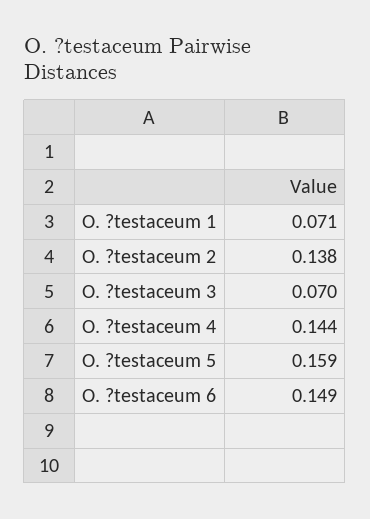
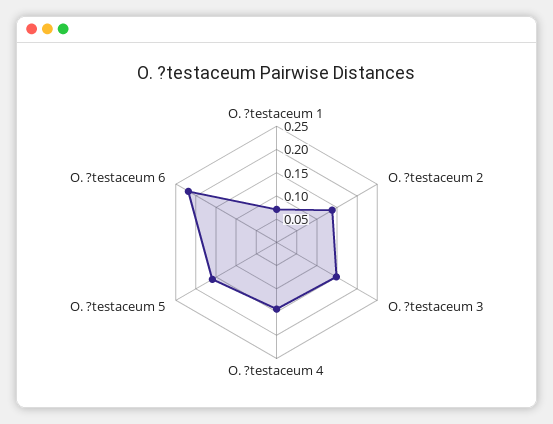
O. ?testaceum 3: 0.07 -> 0.15
O. ?testaceum 6: 0.149 -> 0.225

